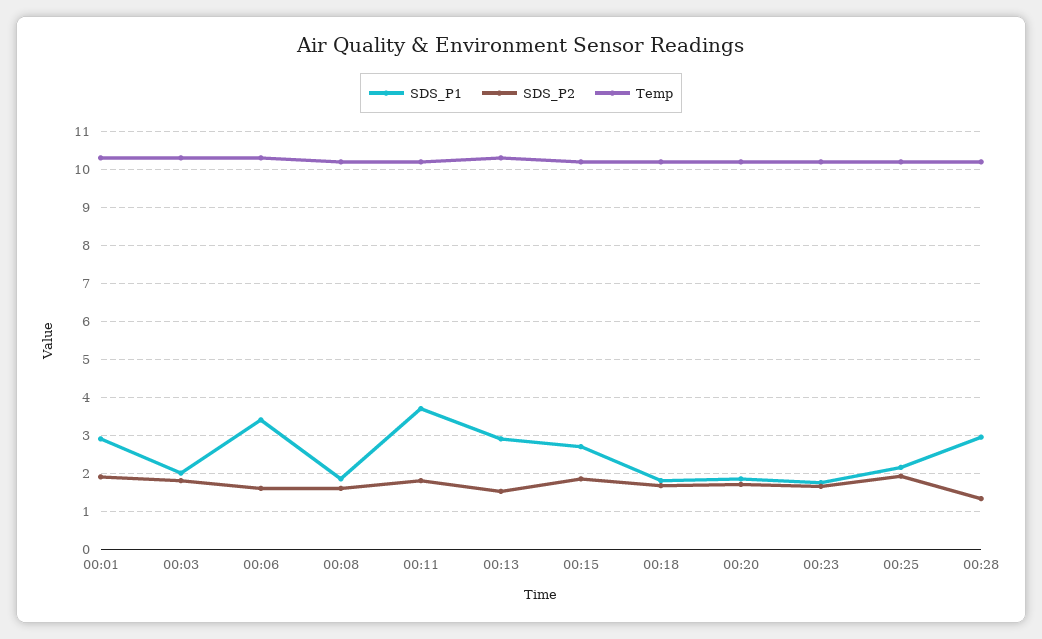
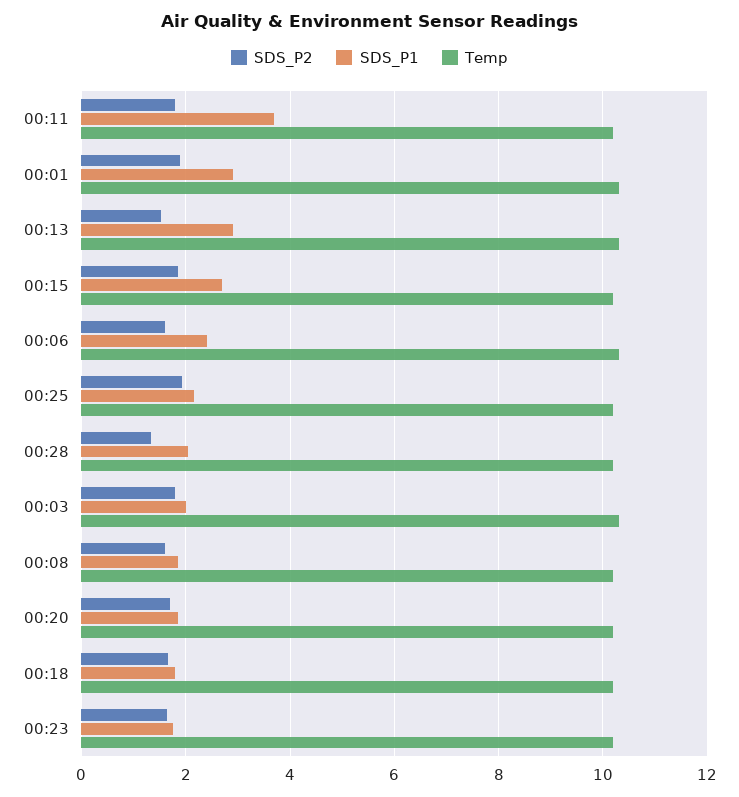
SDS_P1, 00:06: 3.4 -> 2.4
SDS_P1, 00:28: 3 -> 2

